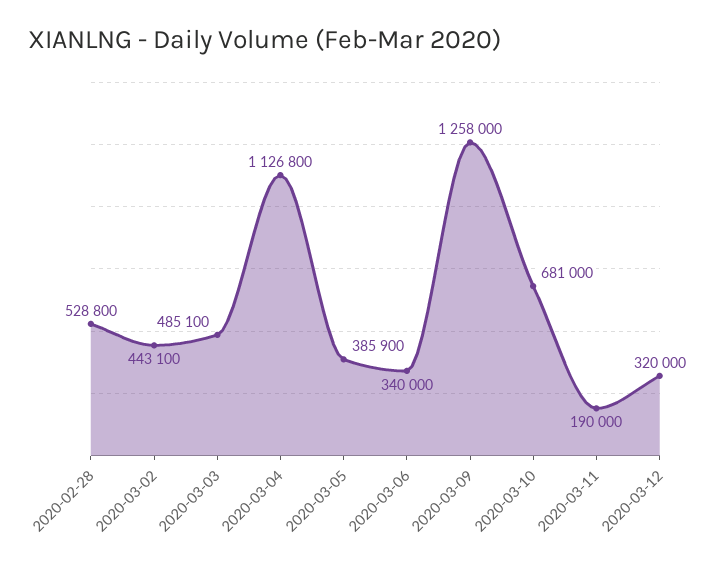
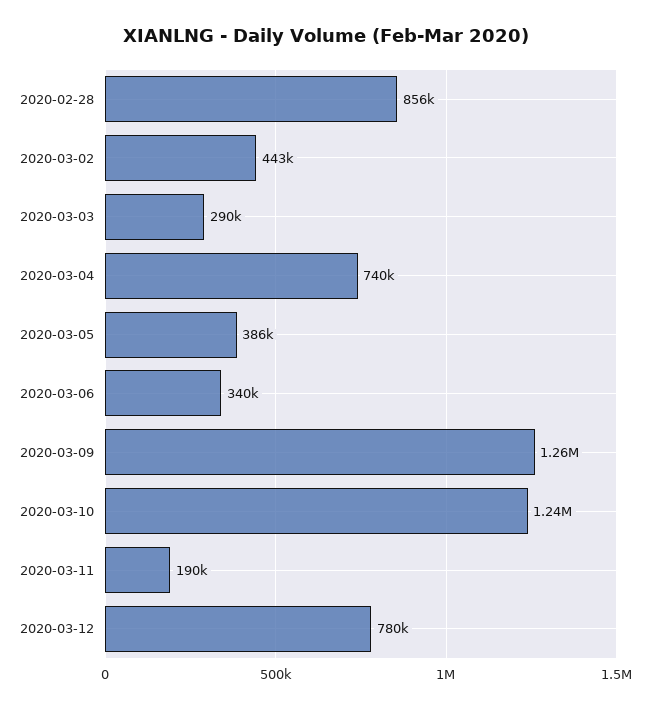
2020-02-28: 528800 -> 856000
2020-03-03: 485100 -> 290000
2020-03-04: 1126800 -> 740000
2020-03-10: 681000 -> 1240000
2020-03-12: 320000 -> 780000

